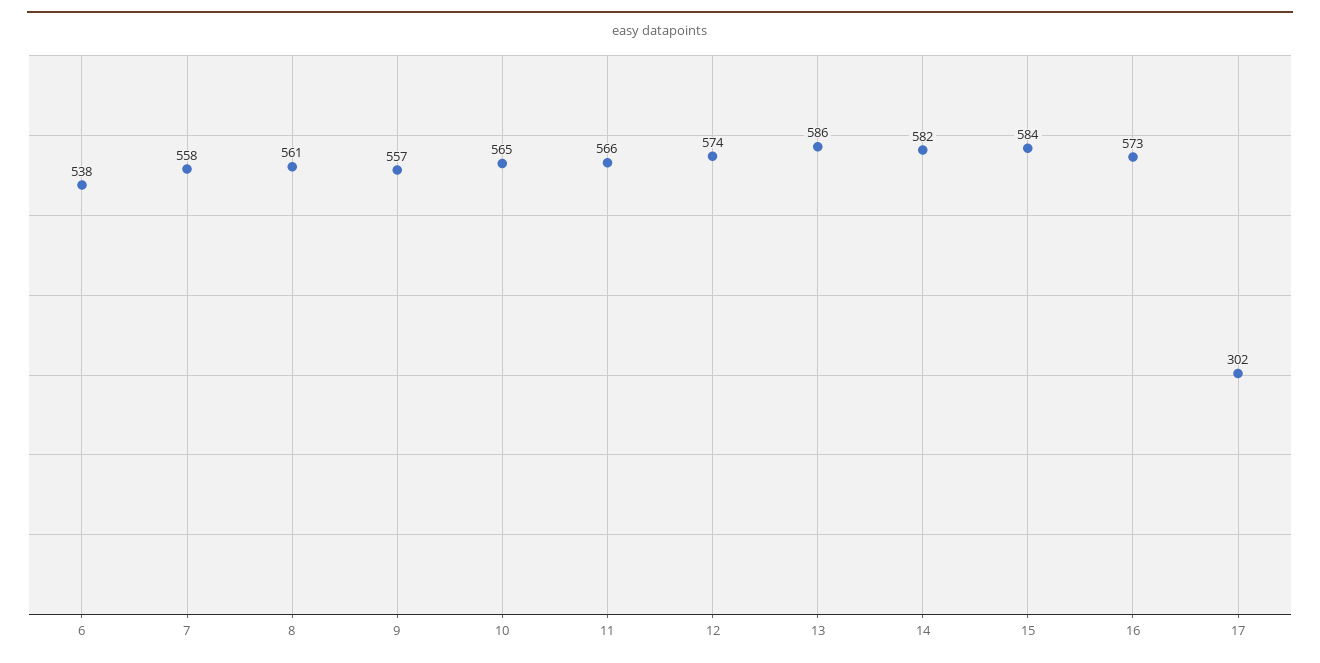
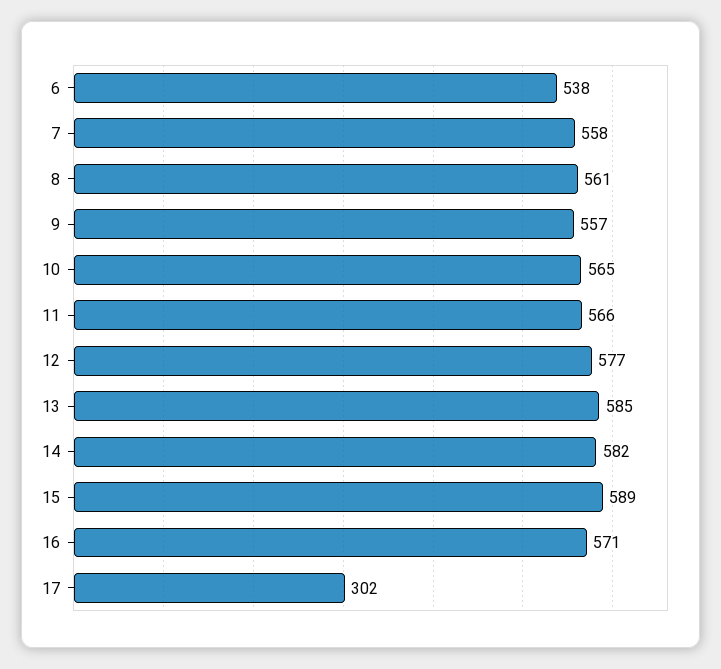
12: 574 -> 577
13: 586 -> 585
15: 584 -> 589
16: 573 -> 571

